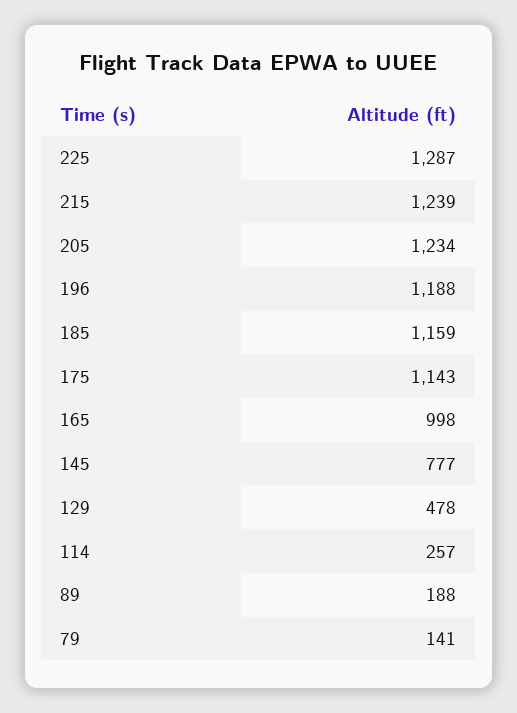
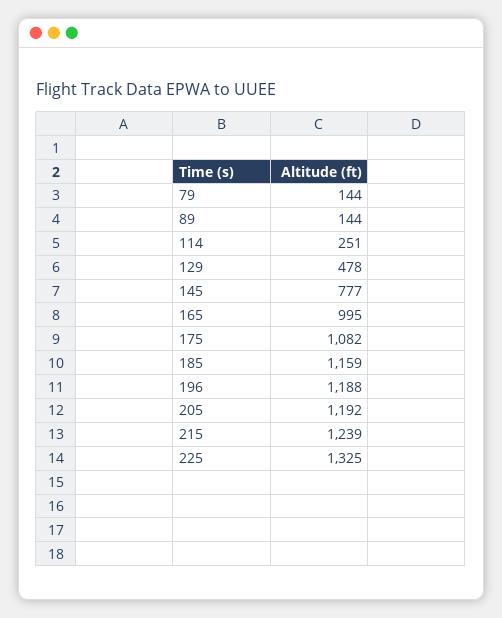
225: 1287 -> 1325
205: 1234 -> 1192
175: 1143 -> 1082
165: 998 -> 995
114: 257 -> 251
89: 188 -> 144
79: 141 -> 144

